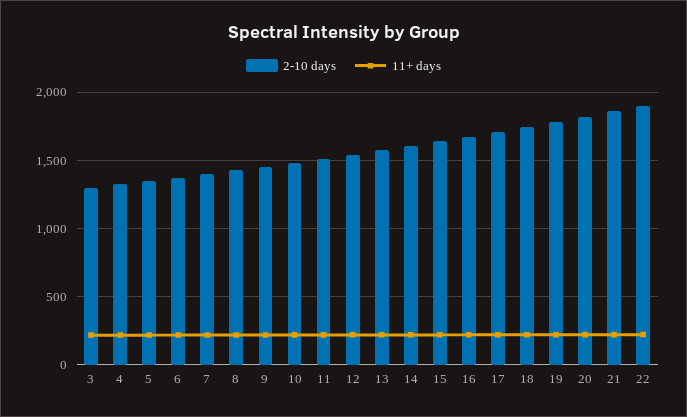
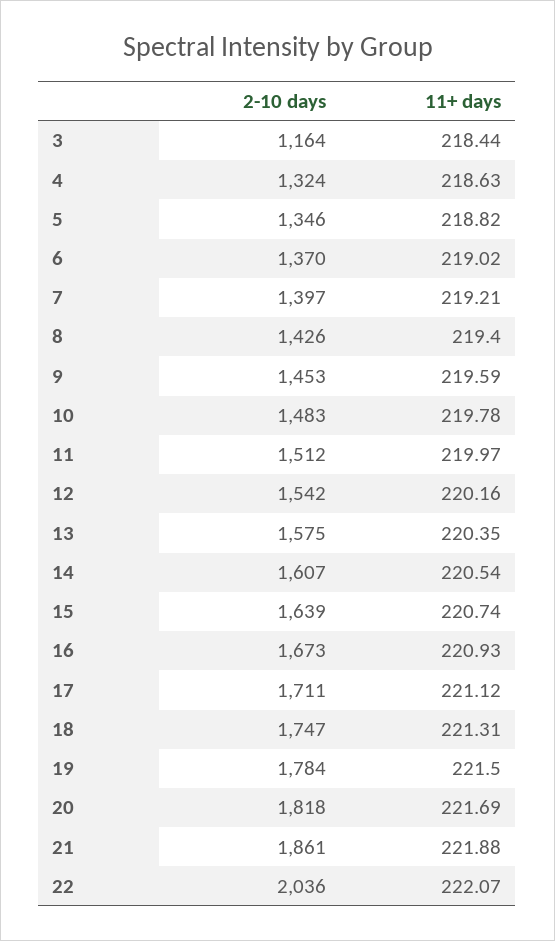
2-10 days, 3: 1300 -> 1164
2-10 days, 22: 1900 -> 2036

